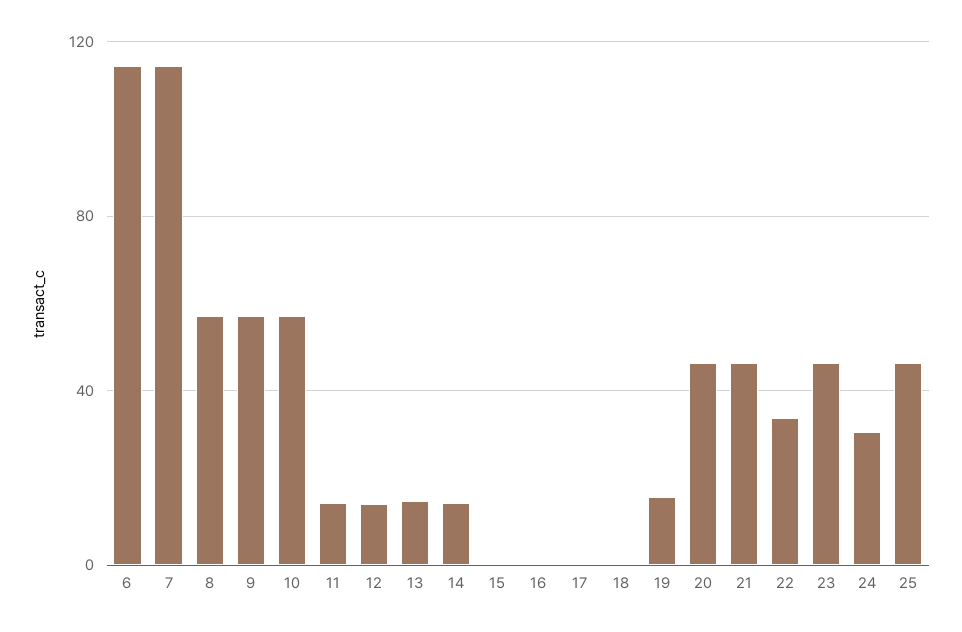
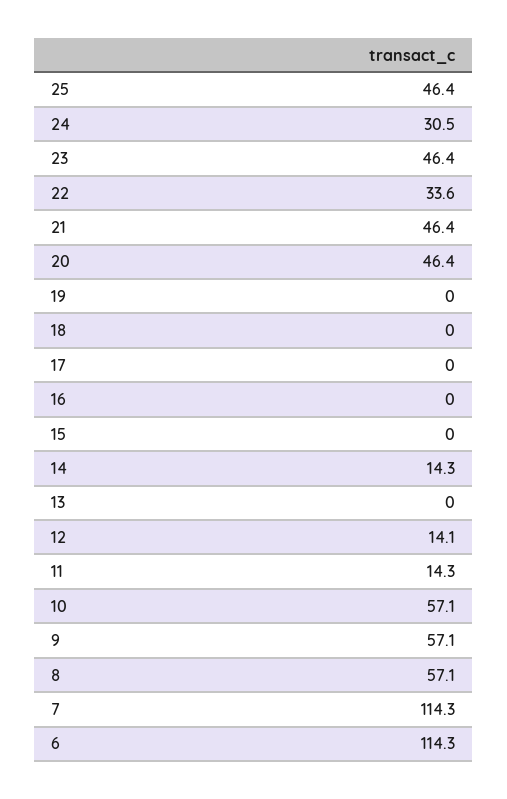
13: 15 -> 0
19: 15 -> 0

